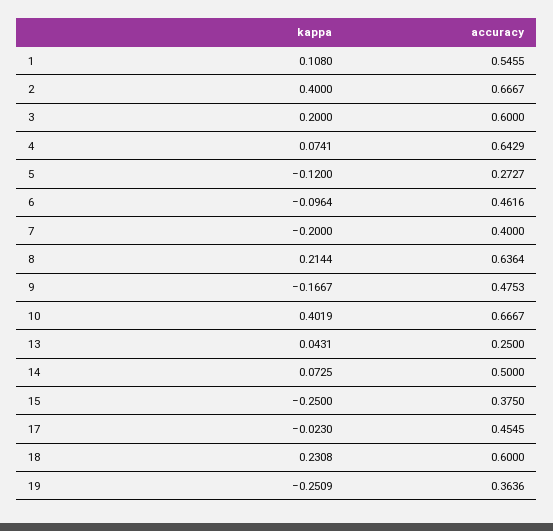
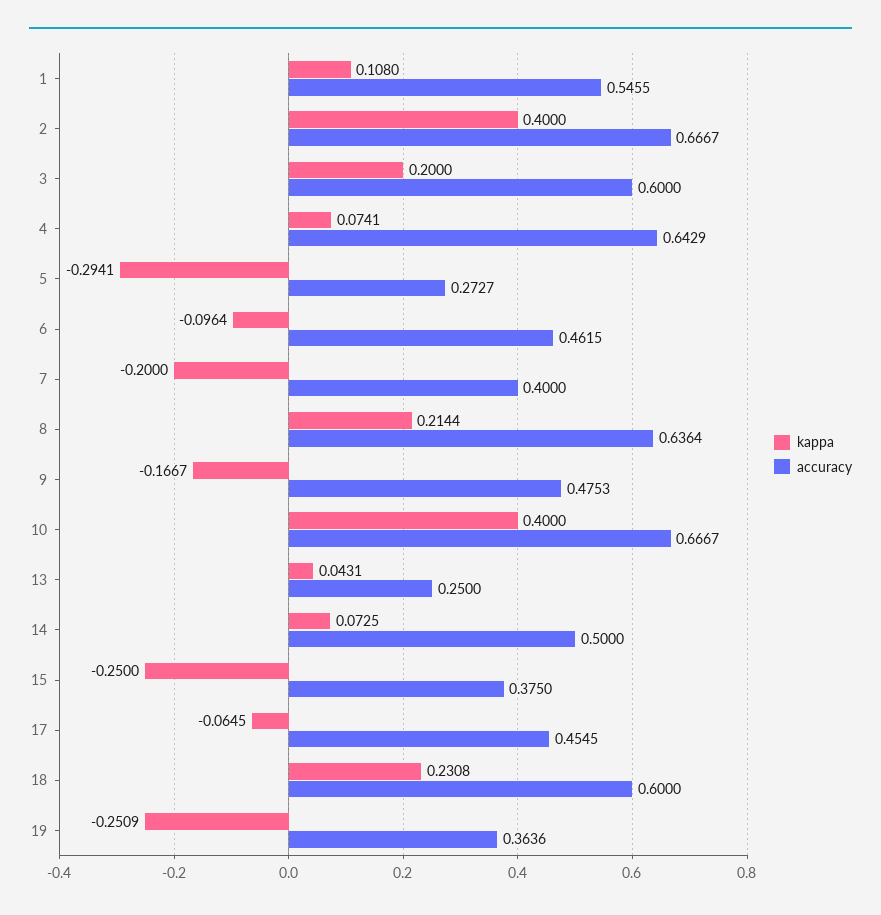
kappa, 5: -0.12 -> -0.2941
accuracy, 6: 0.4616 -> 0.4615
kappa, 10: 0.4019 -> 0.4
kappa, 17: -0.023 -> -0.0645

